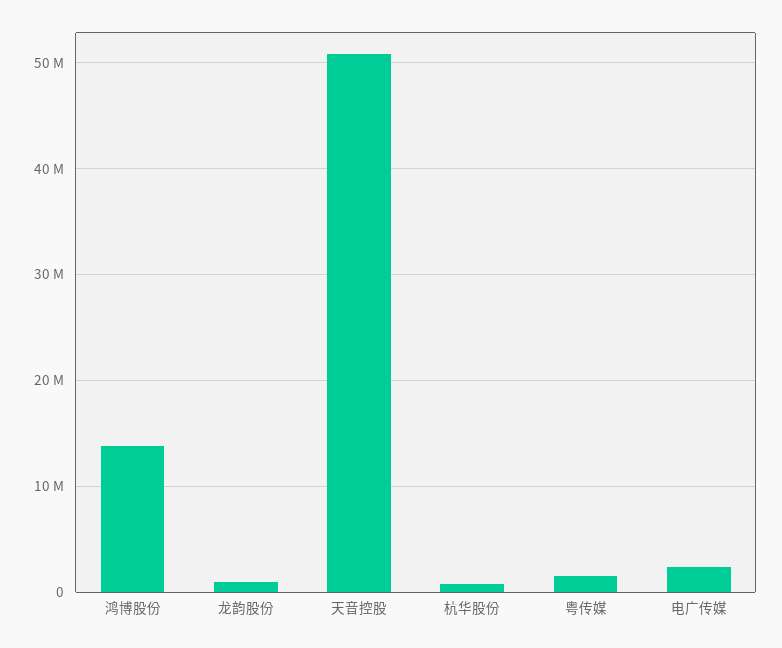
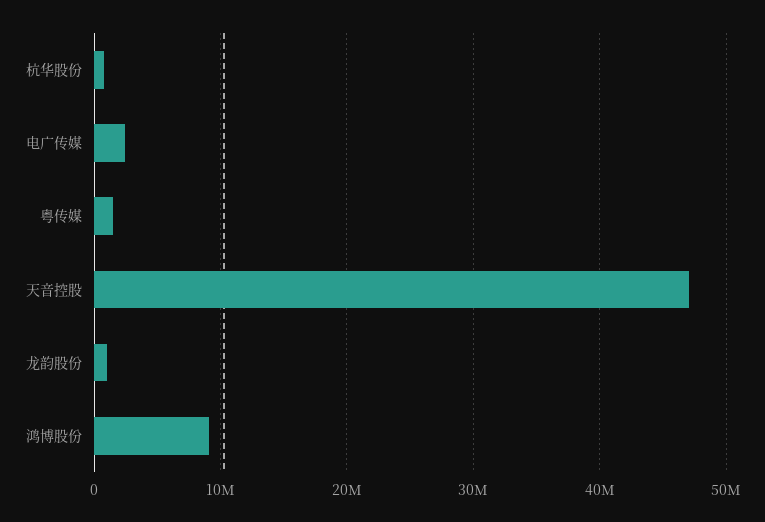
鸿博股份: 14000000 -> 9000000
天音控股: 51000000 -> 47000000

